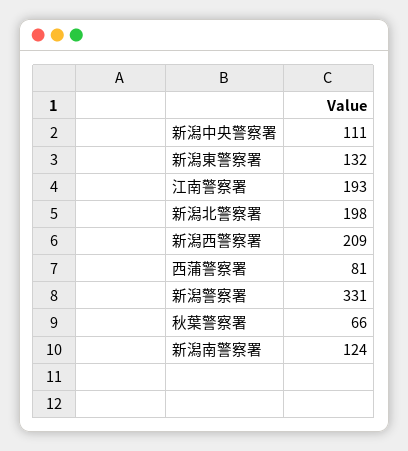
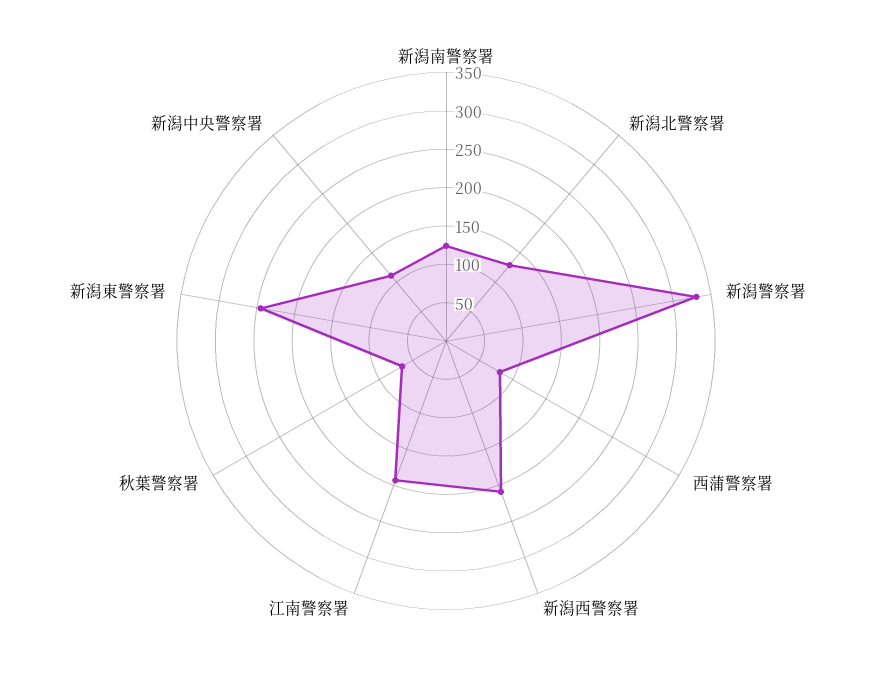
新潟東警察署: 132 -> 250
新潟北警察署: 198 -> 125

